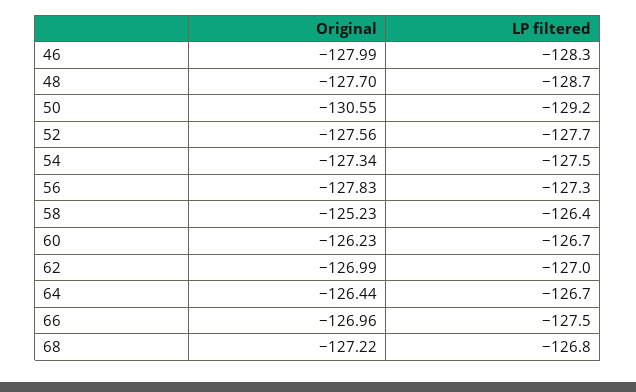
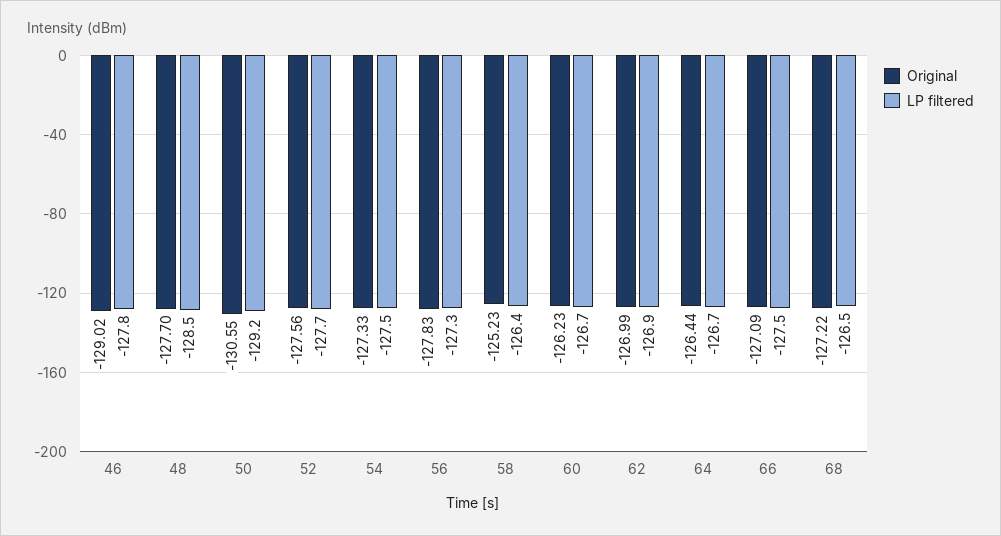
Original, 46: -127.99 -> -129.02
LP filtered, 46: -128.3 -> -127.8
LP filtered, 48: -128.7 -> -128.5
Original, 54: -127.34 -> -127.33
LP filtered, 62: -127 -> -126.9
Original, 66: -126.96 -> -127.09
LP filtered, 68: -126.8 -> -126.5

